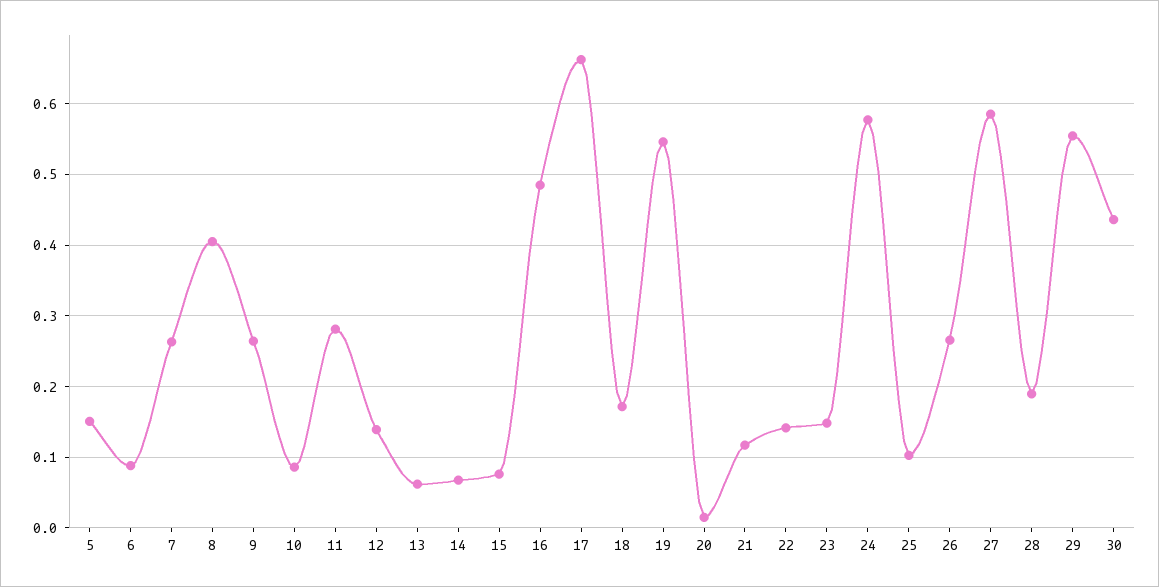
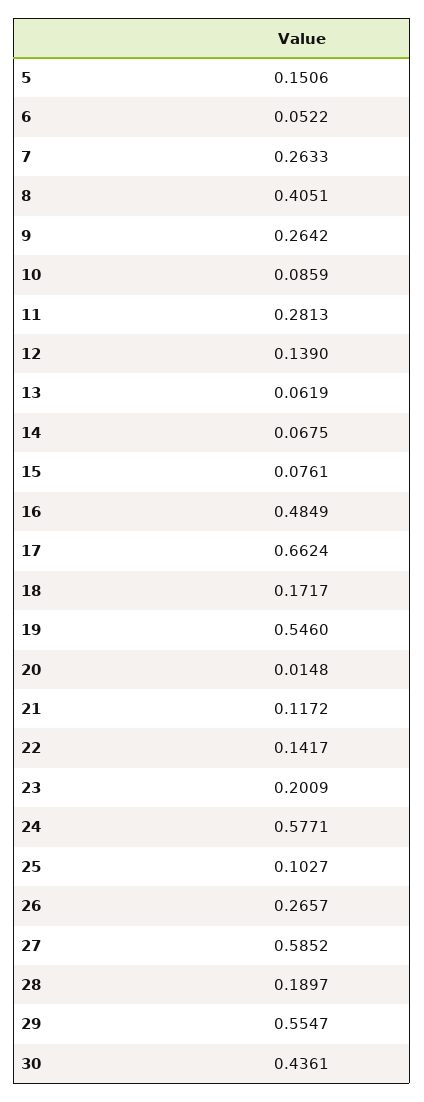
6: 0.09 -> 0.0522
23: 0.15 -> 0.2009

